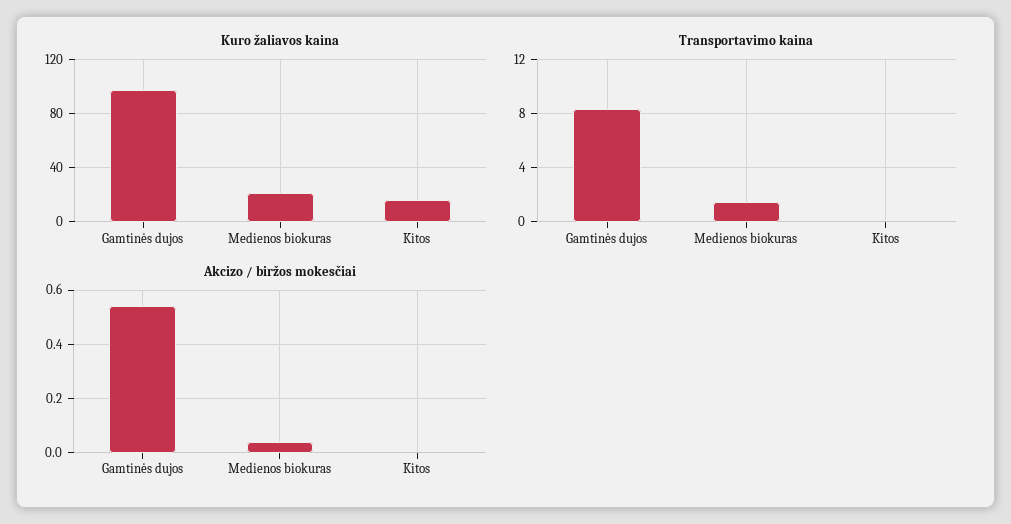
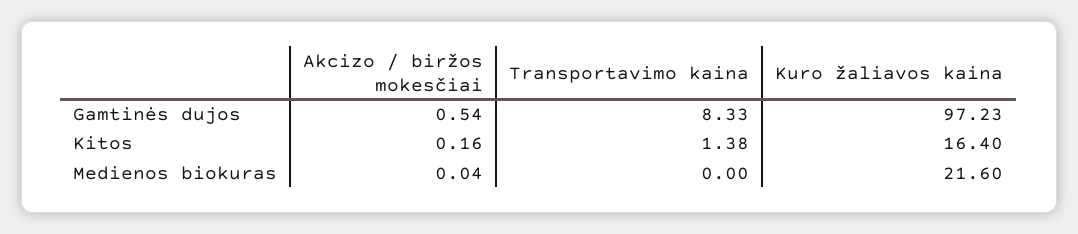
Transportavimo kaina, Medienos biokuras: 1.5 -> 0
Transportavimo kaina, Kitos: 0 -> 1.38
Akcizo / biržos mokesčiai, Kitos: 0 -> 0.16

